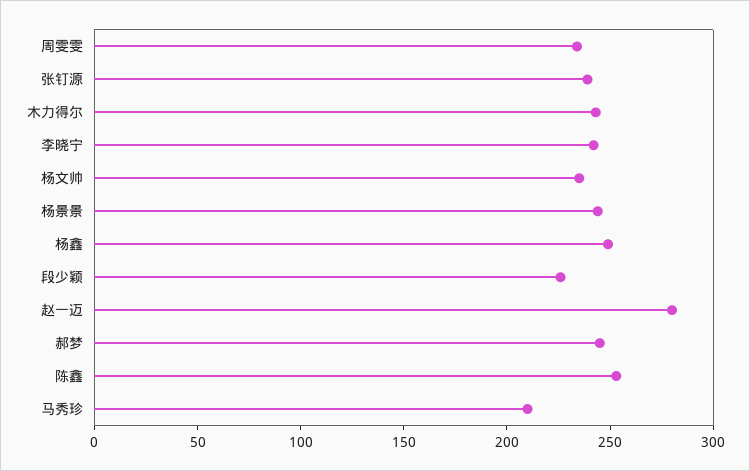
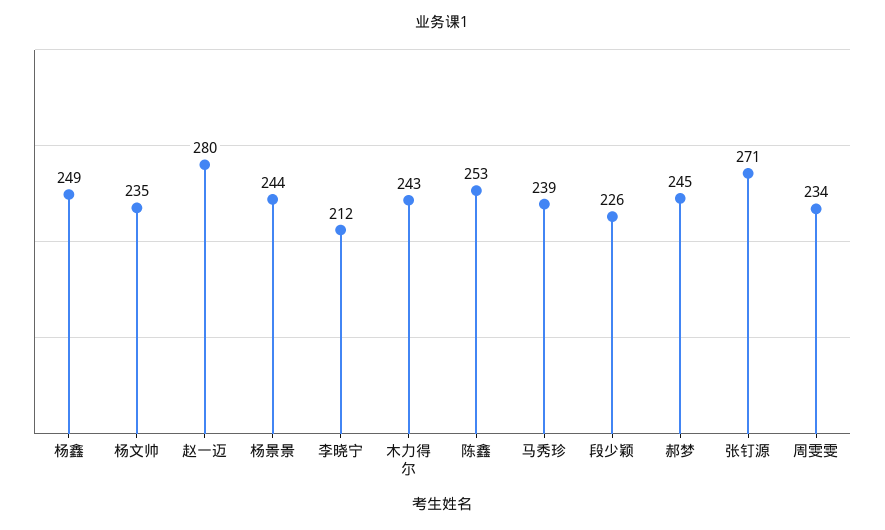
张钉源: 240 -> 271
李晓宁: 240 -> 212
马秀珍: 210 -> 239

